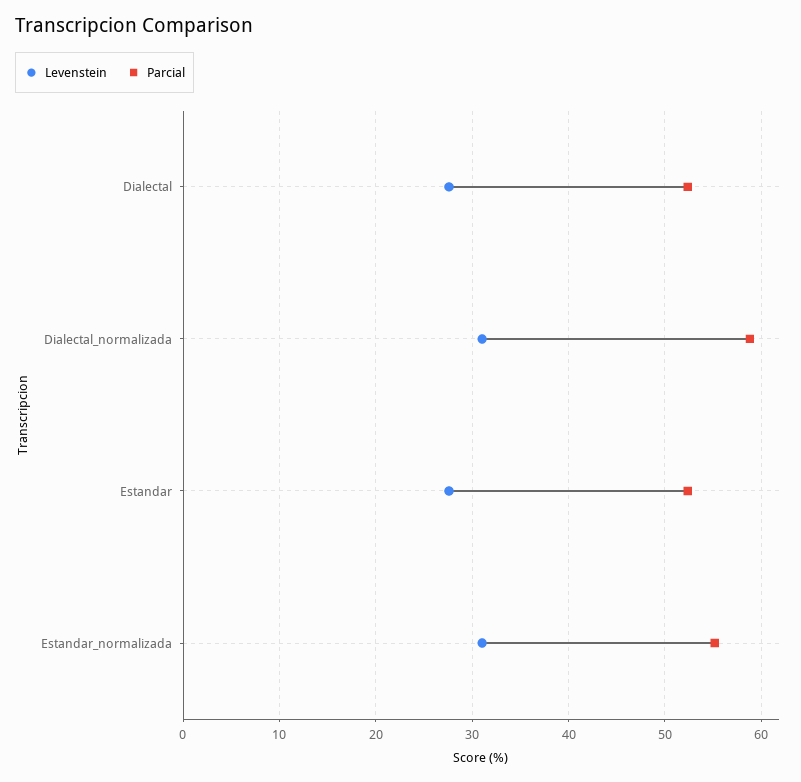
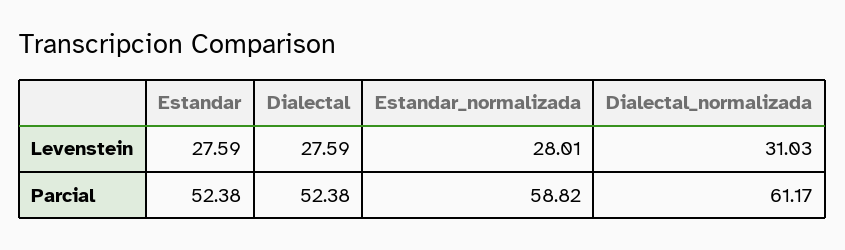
Parcial, Dialectal_normalizada: 59 -> 61.17
Levenstein, Estandar_normalizada: 31 -> 28.01
Parcial, Estandar_normalizada: 55 -> 58.82

